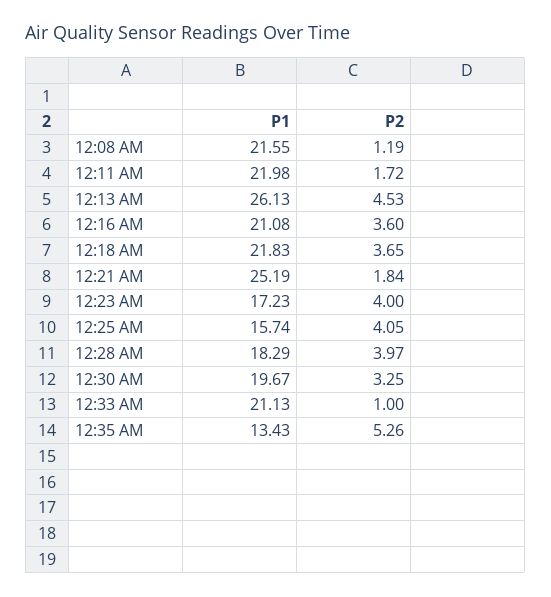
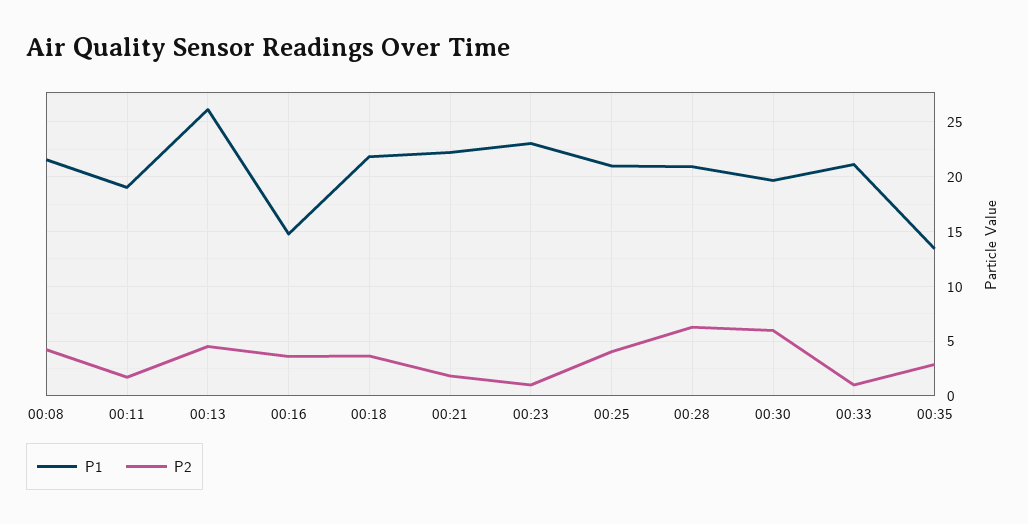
P2, 12:08 AM: 1.19 -> 4
P1, 12:11 AM: 21.98 -> 19
P1, 12:16 AM: 21.08 -> 15
P1, 12:21 AM: 25.19 -> 22
P1, 12:23 AM: 17.23 -> 23
P2, 12:23 AM: 4 -> 1
P1, 12:25 AM: 15.74 -> 21
P1, 12:28 AM: 18.29 -> 21
P2, 12:28 AM: 3.97 -> 6
P2, 12:30 AM: 3.25 -> 6
P2, 12:35 AM: 5.26 -> 3

